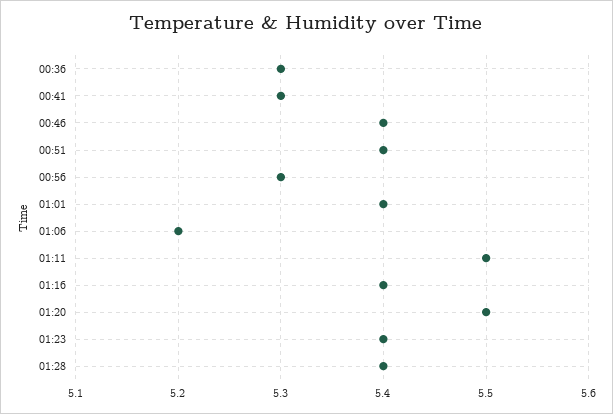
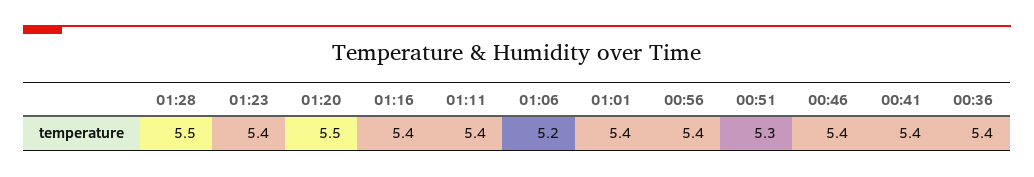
00:36: 5.3 -> 5.4
00:41: 5.3 -> 5.4
00:51: 5.4 -> 5.3
00:56: 5.3 -> 5.4
01:11: 5.5 -> 5.4
01:28: 5.4 -> 5.5

